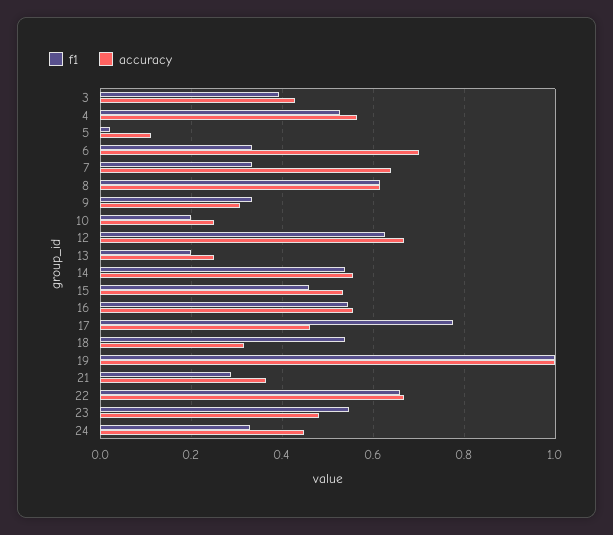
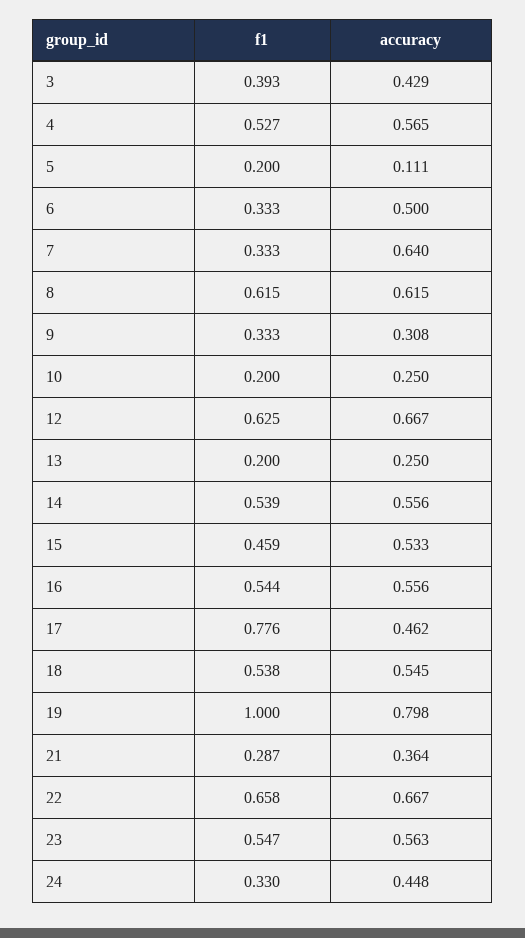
f1, 5: 0.02 -> 0.2
accuracy, 6: 0.7 -> 0.5
accuracy, 18: 0.32 -> 0.545
accuracy, 19: 1 -> 0.798
accuracy, 23: 0.48 -> 0.563

